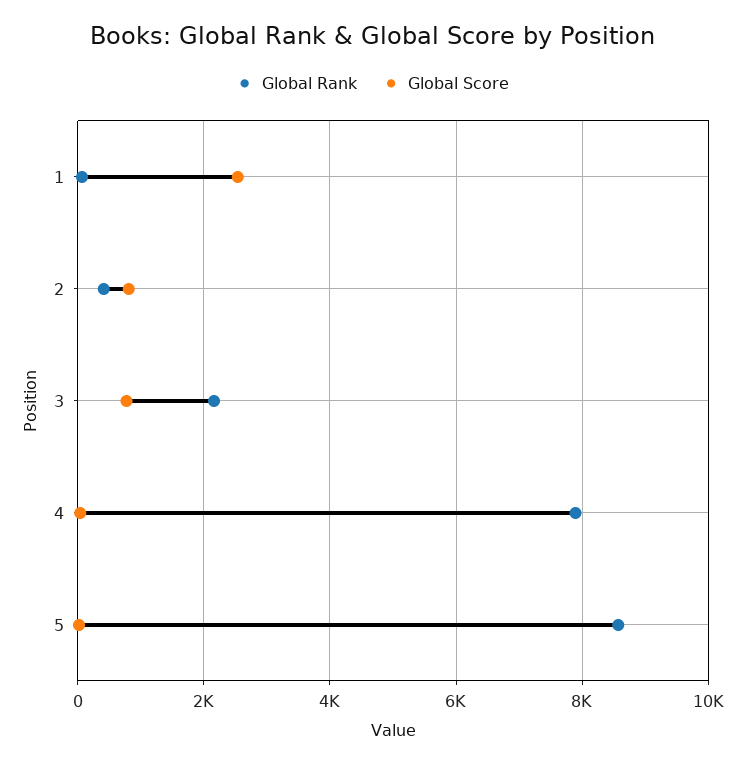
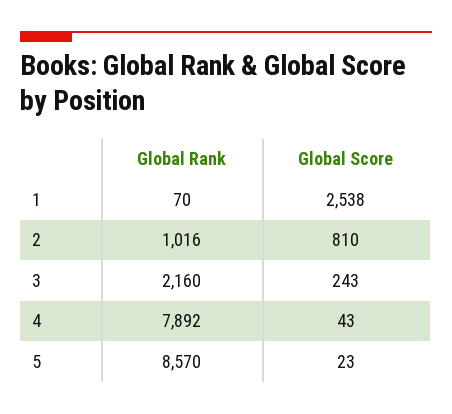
Global Rank, 2: 400 -> 1016
Global Score, 3: 800 -> 243

